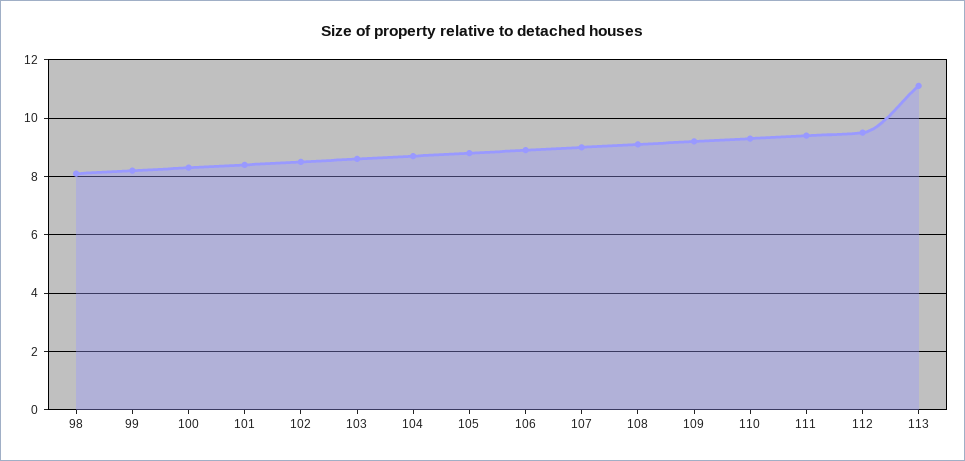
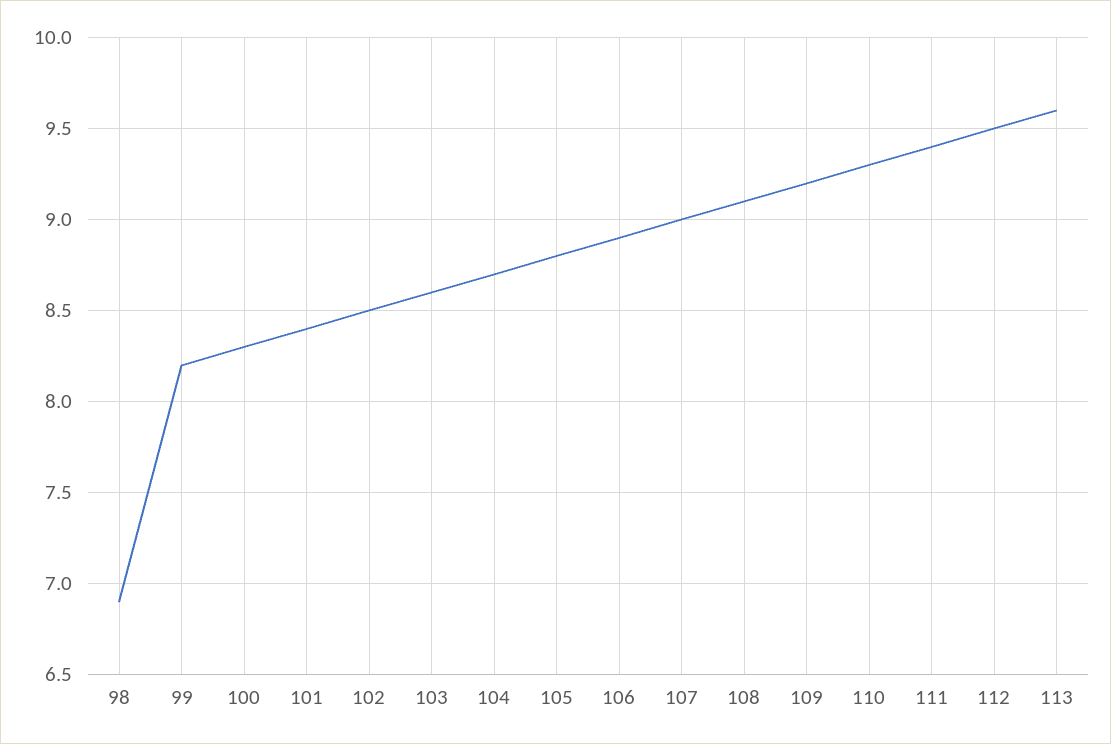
98: 8 -> 6.9
113: 11 -> 9.6

